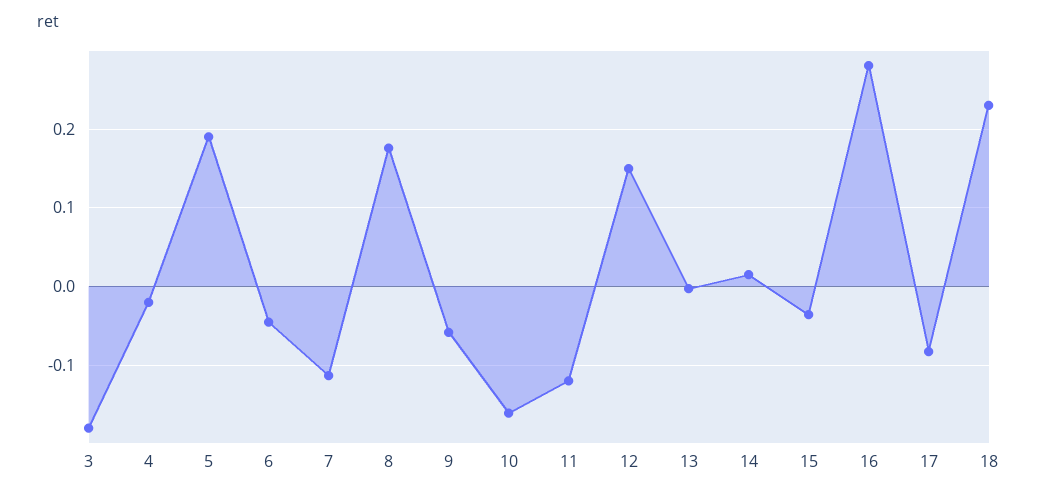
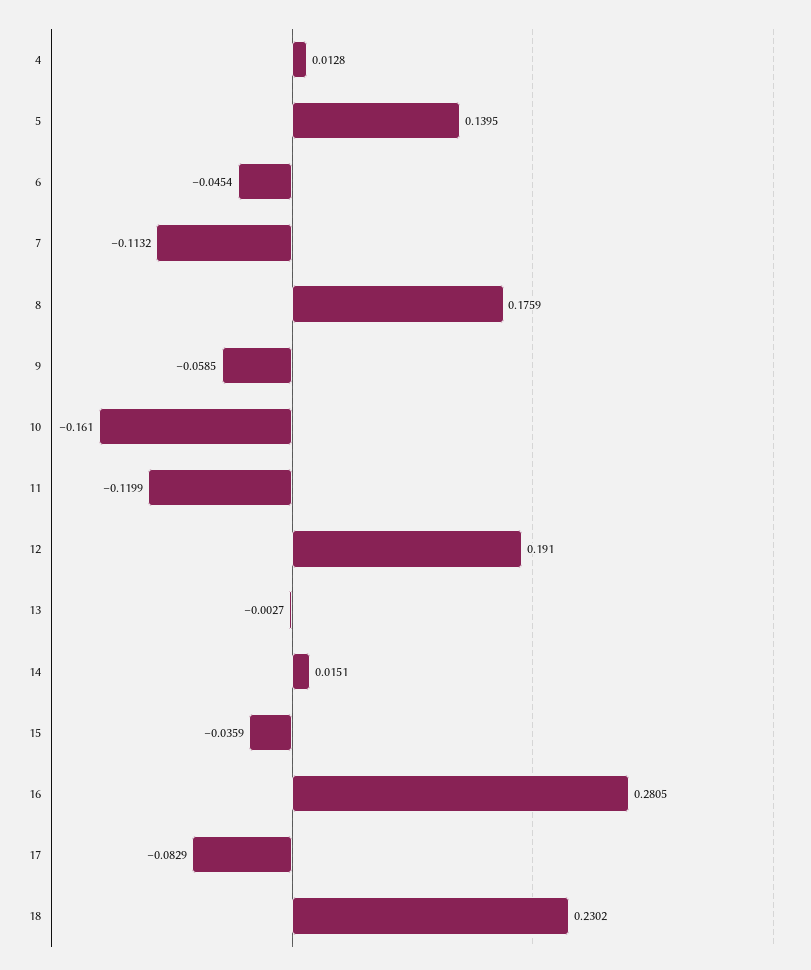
3: -0.18 -> none
4: -0.02 -> 0.0128
5: 0.19 -> 0.1395
12: 0.15 -> 0.191

